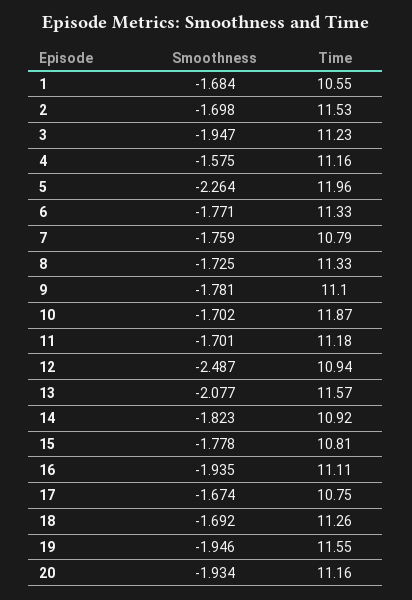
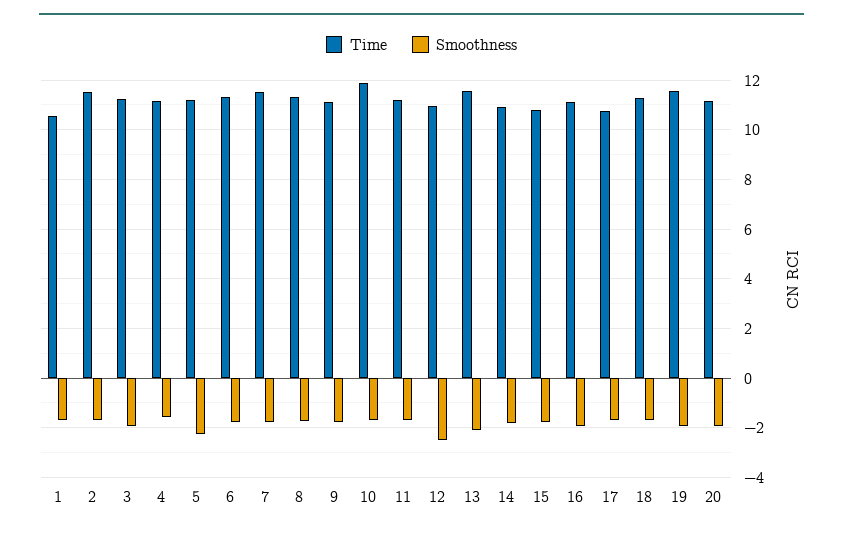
Time, 5: 11.96 -> 11.25
Time, 7: 10.79 -> 11.5

